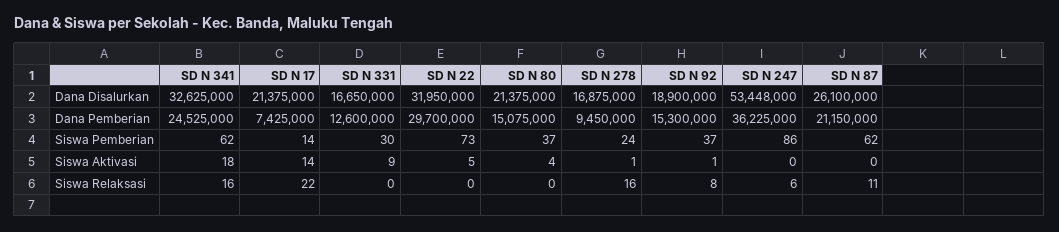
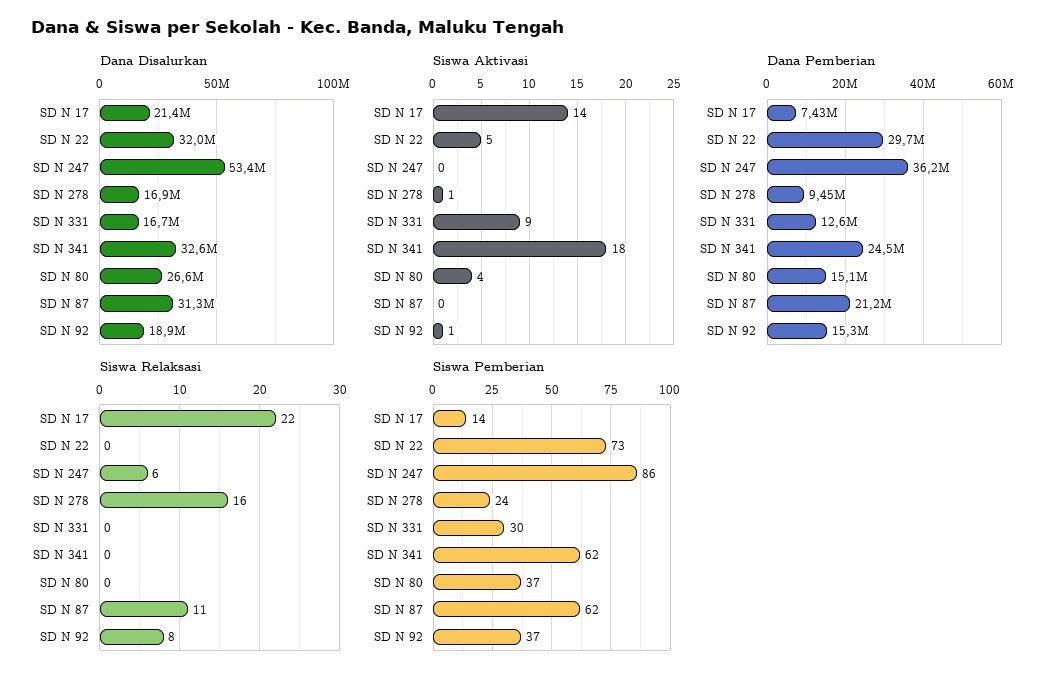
Dana Disalurkan, SD N 80: 21375000 -> 26600000
Dana Disalurkan, SD N 87: 26100000 -> 31300000
Siswa Relaksasi, SD N 341: 16 -> 0

